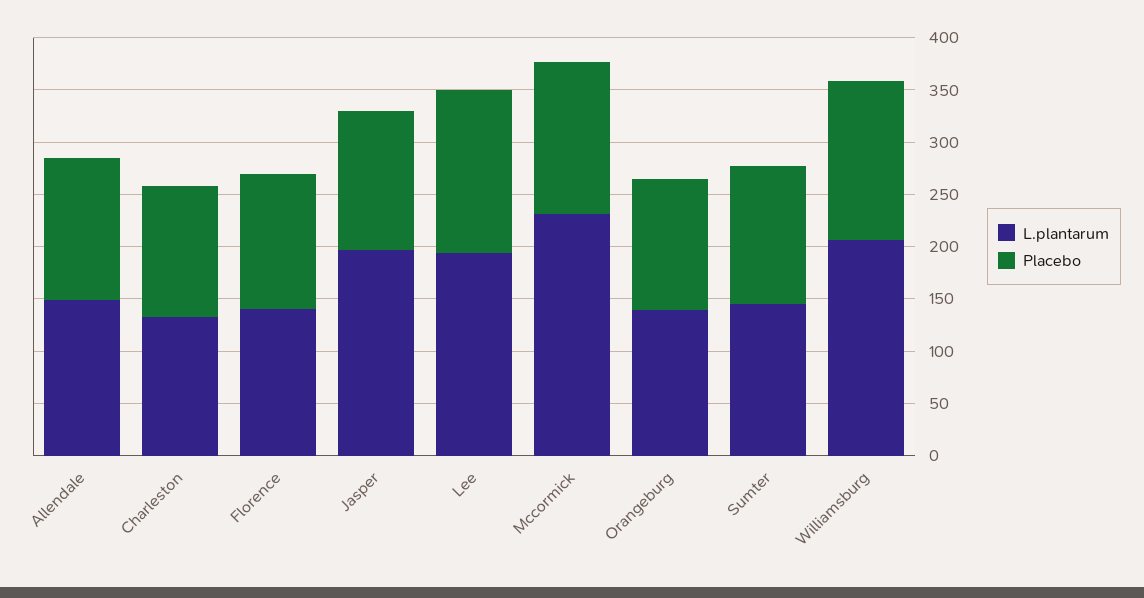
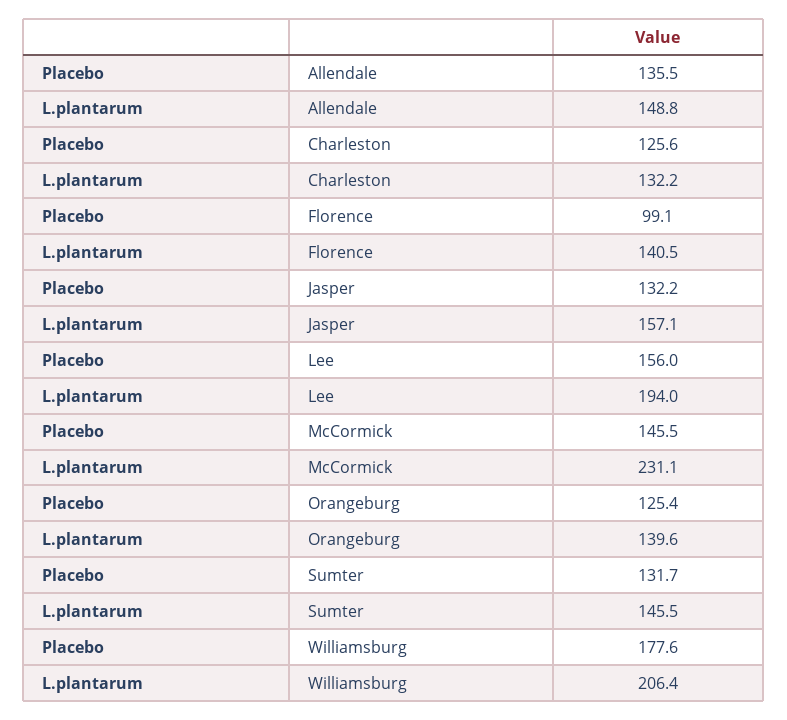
Placebo, Florence: 130 -> 99.1
L.plantarum, Jasper: 200 -> 157.1
Placebo, Williamsburg: 150 -> 177.6

